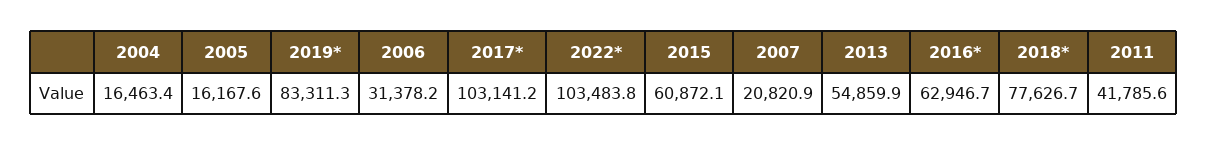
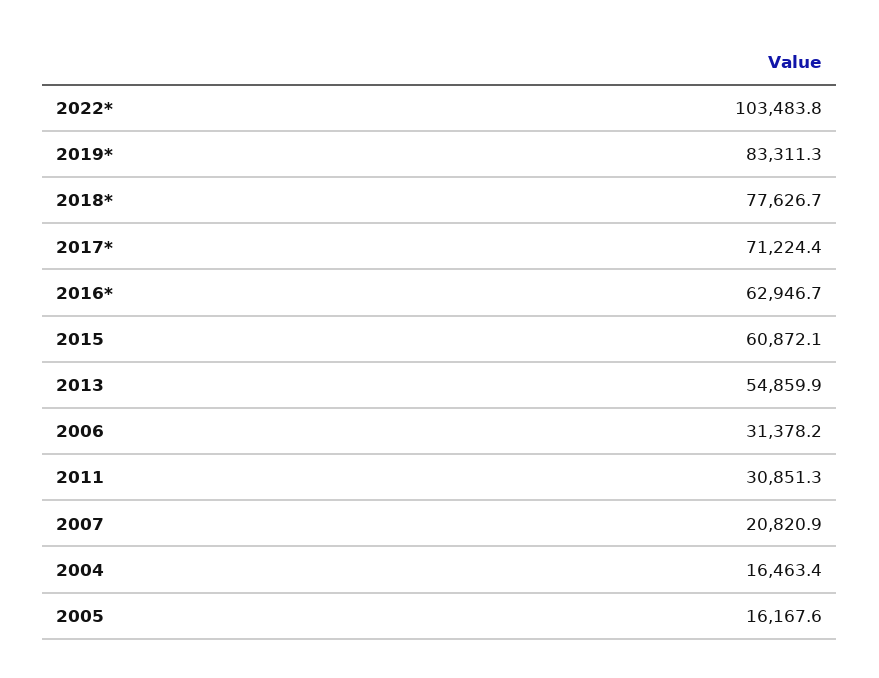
2017*: 103141.2 -> 71224.4
2011: 41785.6 -> 30851.3

